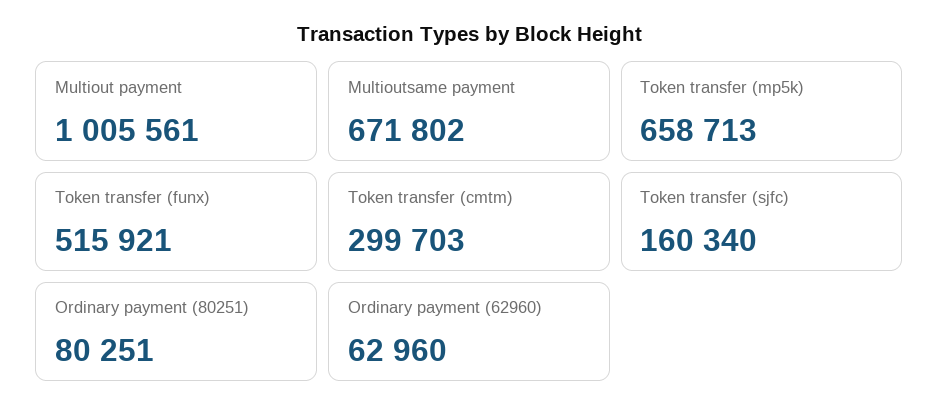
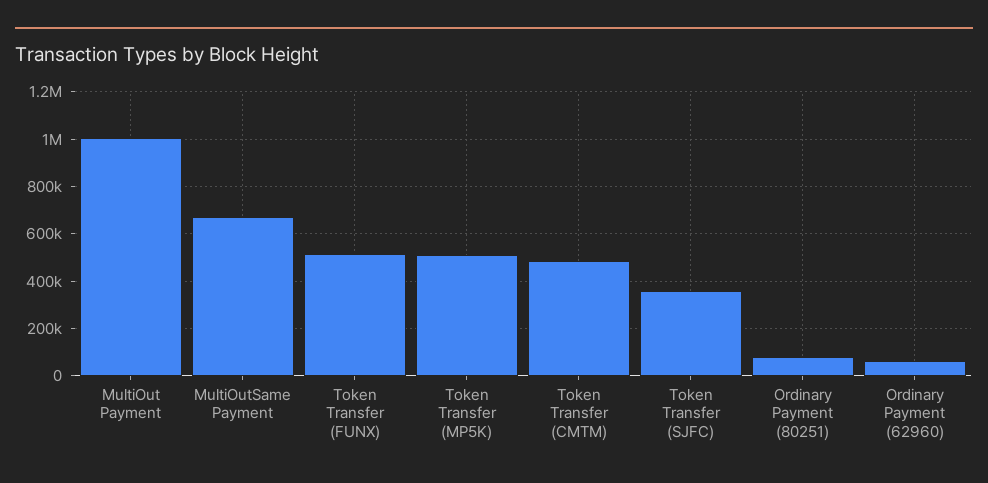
Token transfer (mp5k): 658713 -> 500000
Token transfer (cmtm): 299703 -> 500000
Token transfer (sjfc): 160340 -> 350000

